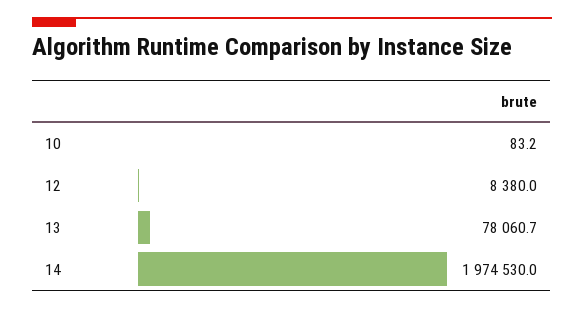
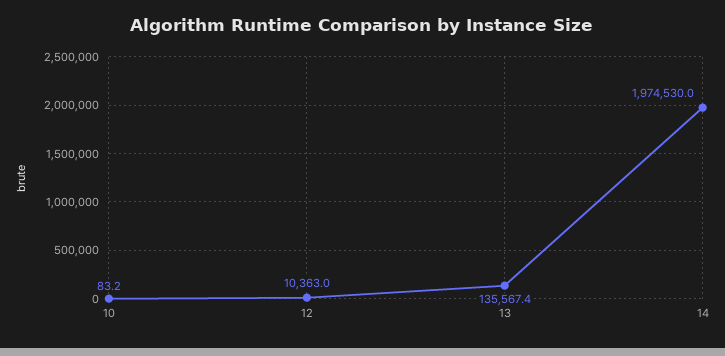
12: 8380 -> 10363
13: 78060.7 -> 135567.4

